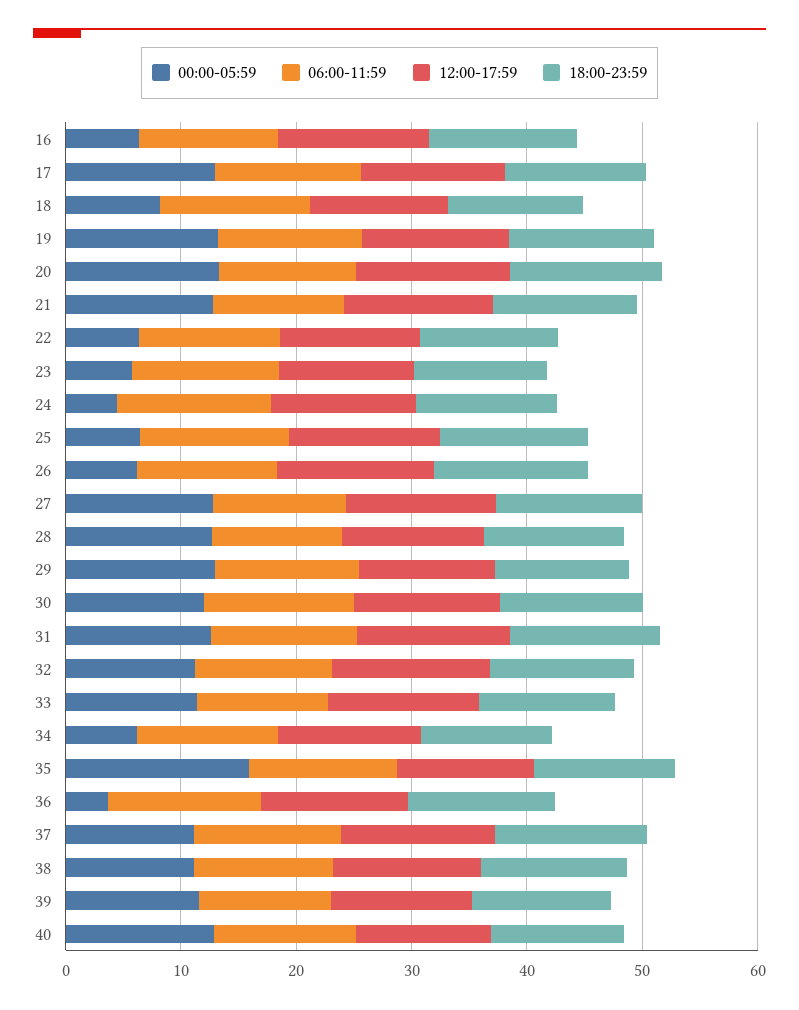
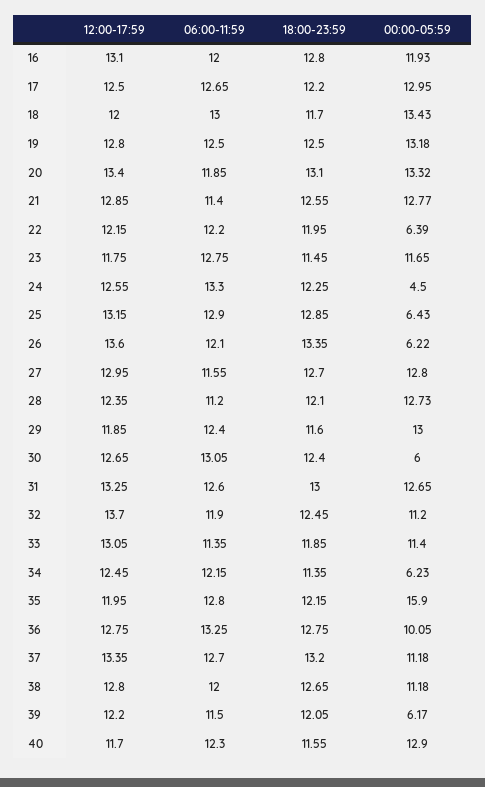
00:00-05:59, 16: 6 -> 11.93
00:00-05:59, 18: 8 -> 13.43
00:00-05:59, 23: 6 -> 11.65
00:00-05:59, 30: 12 -> 6
00:00-05:59, 36: 4 -> 10.05
00:00-05:59, 39: 12 -> 6.17

